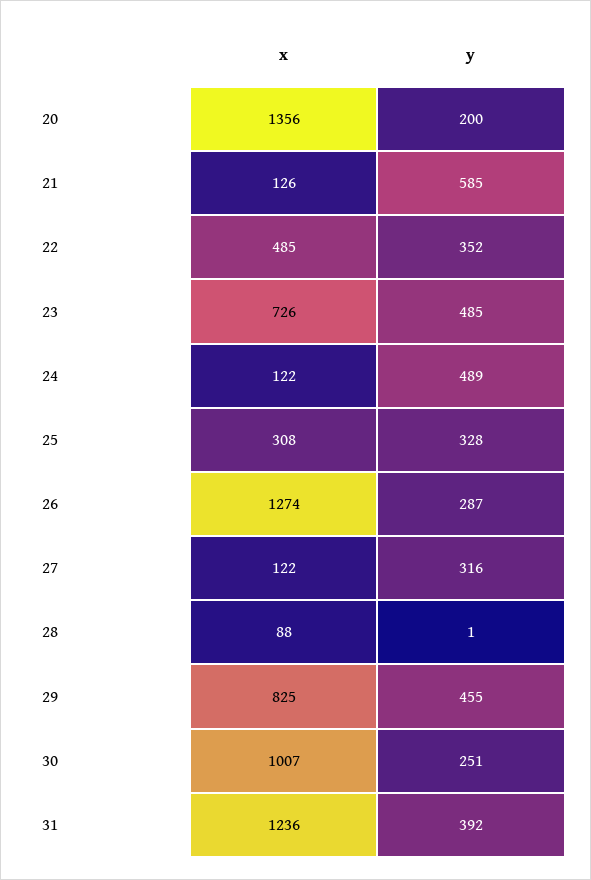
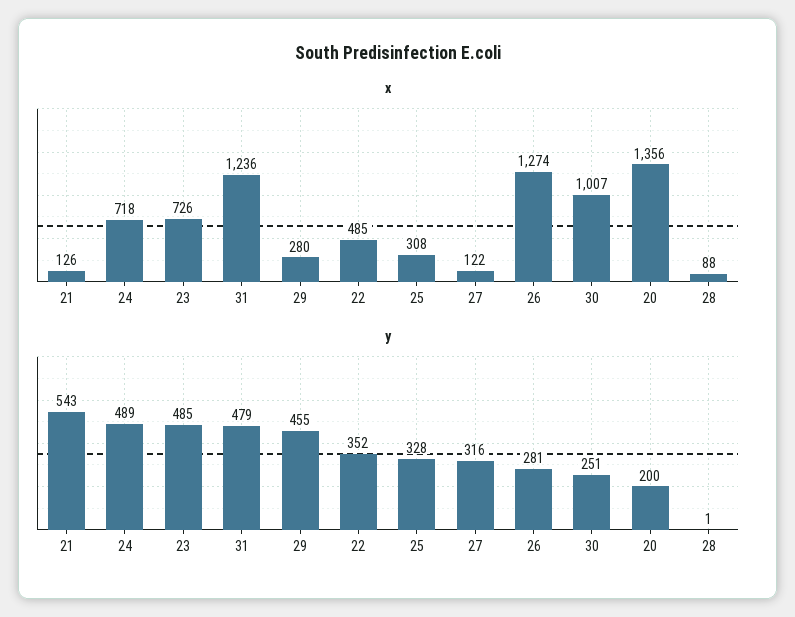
y, 21: 585 -> 543
x, 24: 122 -> 718
y, 26: 287 -> 281
x, 29: 825 -> 280
y, 31: 392 -> 479

